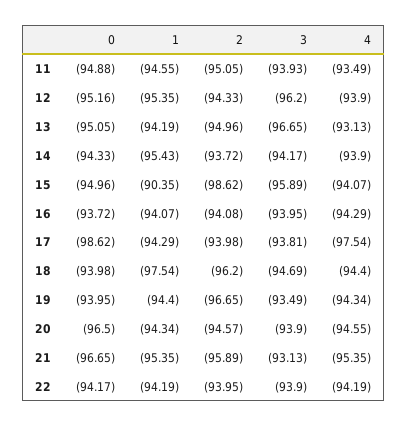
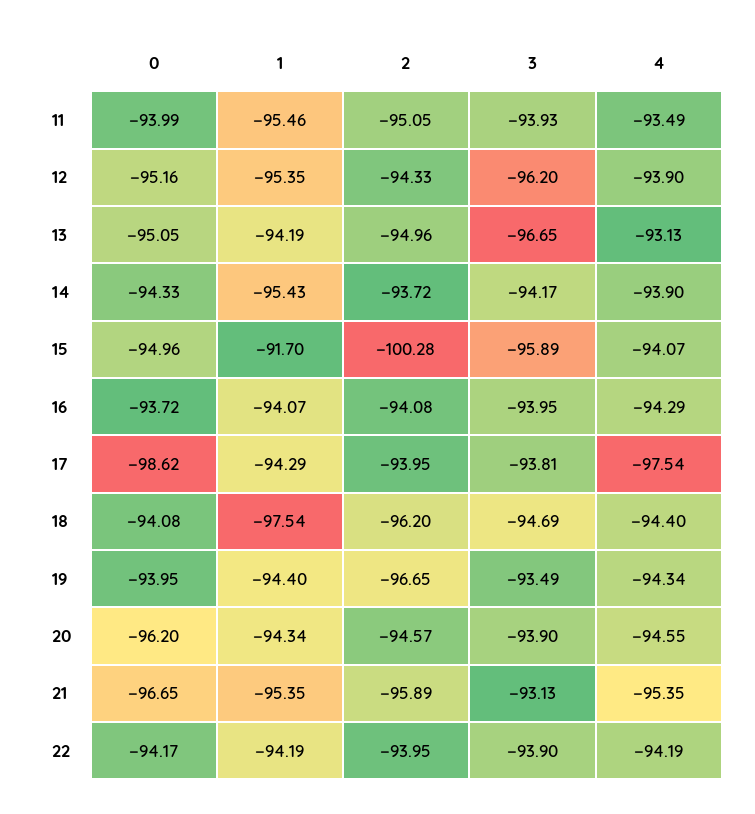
0, 11: -94.88 -> -93.99
1, 11: -94.55 -> -95.46
1, 15: -90.35 -> -91.7
2, 15: -98.62 -> -100.28
2, 17: -93.98 -> -93.95
0, 18: -93.98 -> -94.08
0, 20: -96.5 -> -96.2

